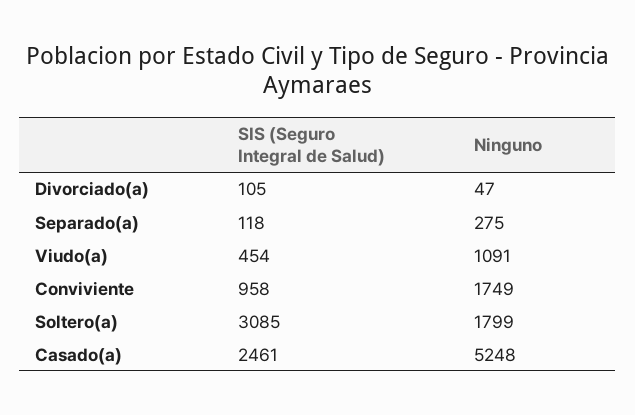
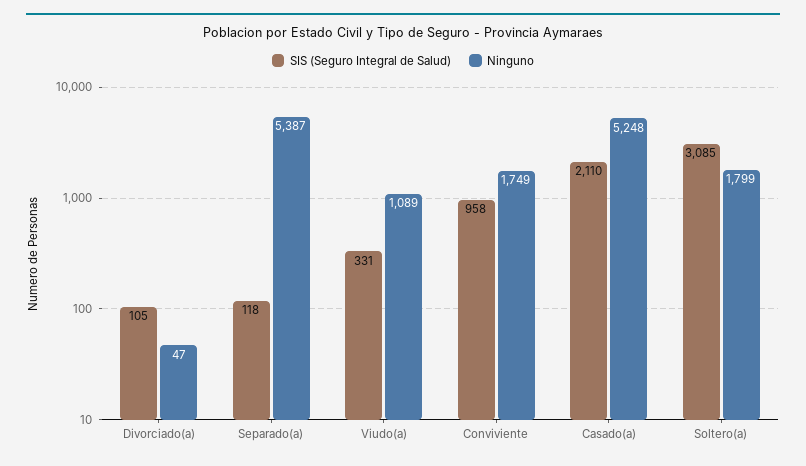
Ninguno, Separado(a): 275 -> 5387
SIS (Seguro Integral de Salud), Viudo(a): 454 -> 331
Ninguno, Viudo(a): 1091 -> 1089
SIS (Seguro Integral de Salud), Casado(a): 2461 -> 2110

